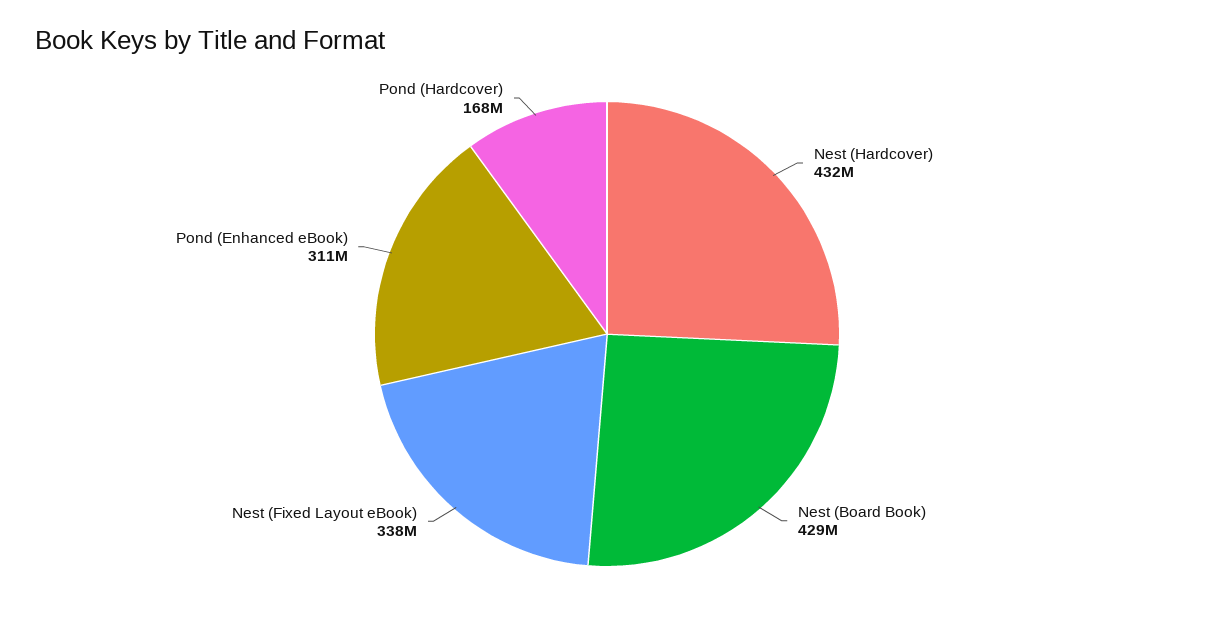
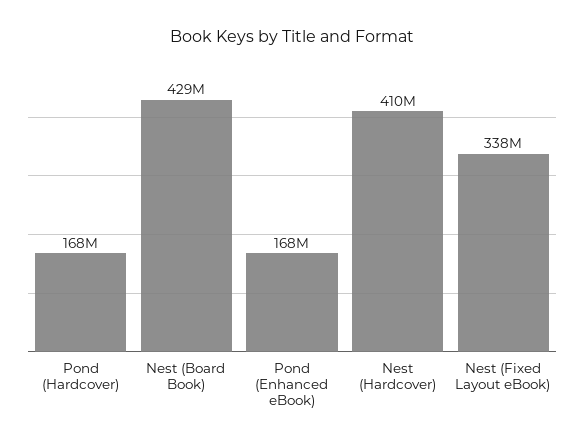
Nest (Hardcover): 432000000 -> 410000000
Pond (Enhanced eBook): 311000000 -> 168000000

